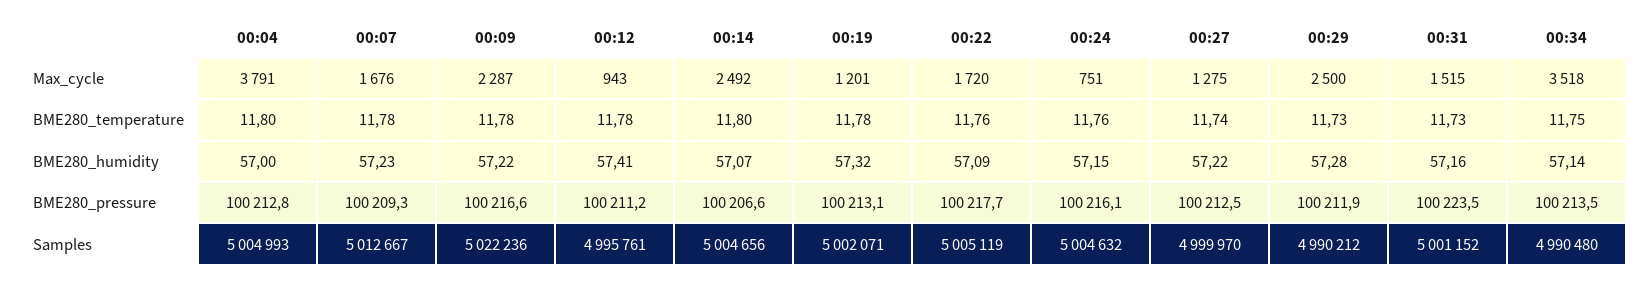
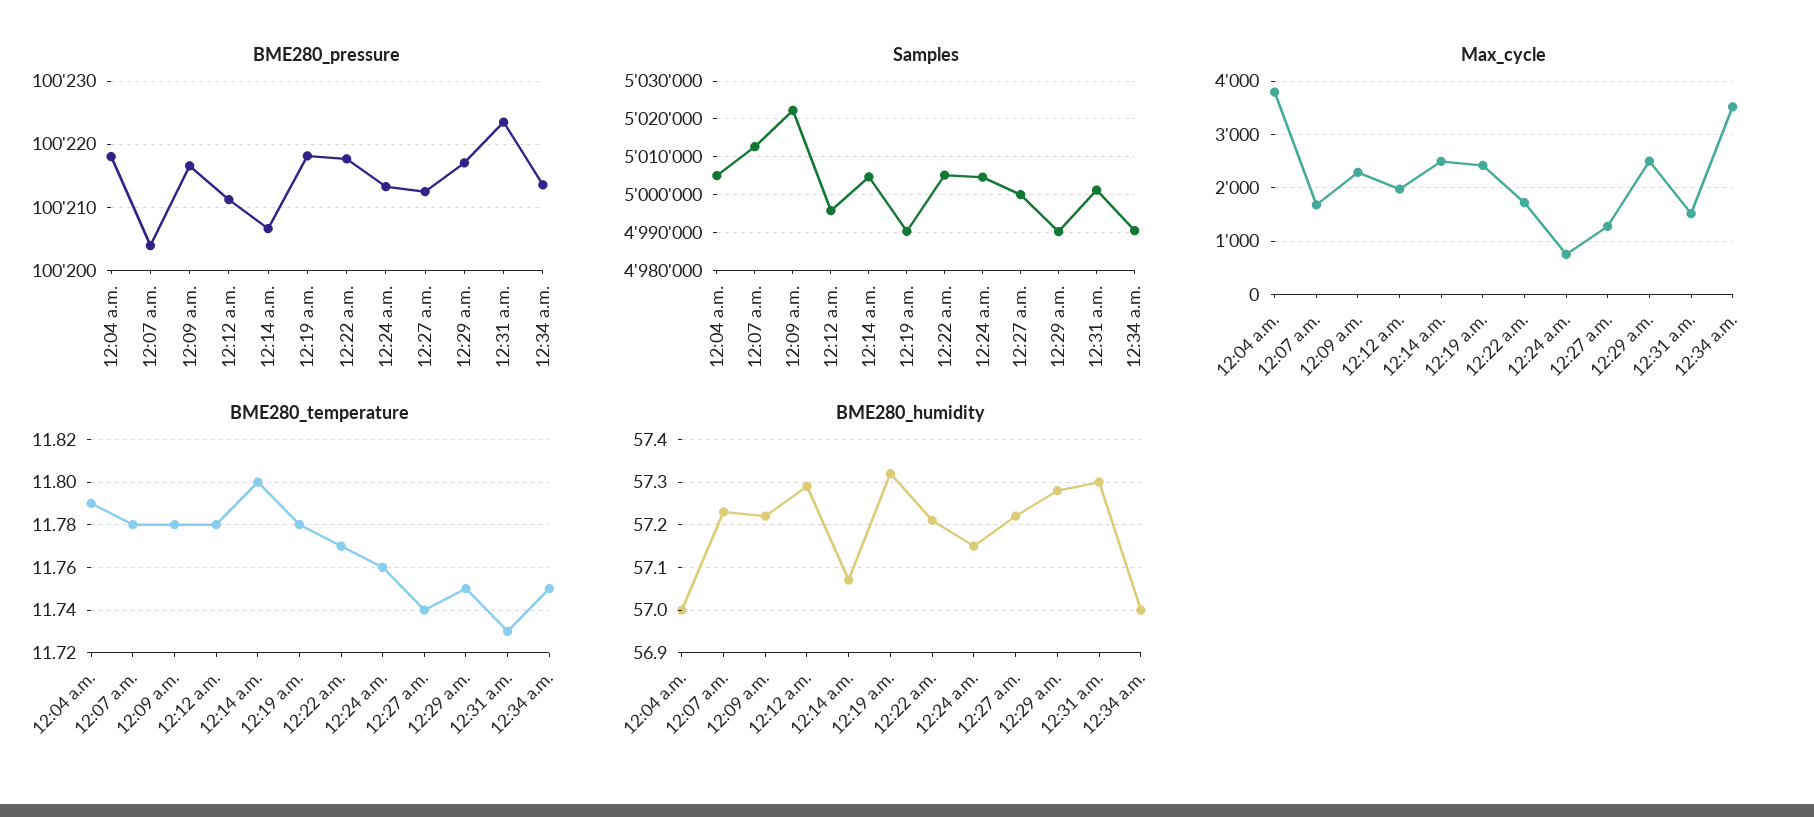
Max_cycle, 00:12: 943 -> 2000
Max_cycle, 00:19: 1201 -> 2400
BME280_temperature, 00:04: 11.8 -> 11.79
BME280_temperature, 00:22: 11.76 -> 11.77
BME280_temperature, 00:29: 11.73 -> 11.75
BME280_humidity, 00:12: 57.41 -> 57.3
BME280_humidity, 00:22: 57.09 -> 57.2
BME280_humidity, 00:31: 57.16 -> 57.3
BME280_humidity, 00:34: 57.14 -> 57
BME280_pressure, 00:04: 100212.8 -> 100218
BME280_pressure, 00:07: 100209.3 -> 100204
BME280_pressure, 00:19: 100213.1 -> 100218
BME280_pressure, 00:24: 100216.1 -> 100213
BME280_pressure, 00:29: 100211.9 -> 100217
Samples, 00:19: 5002071 -> 4990000

